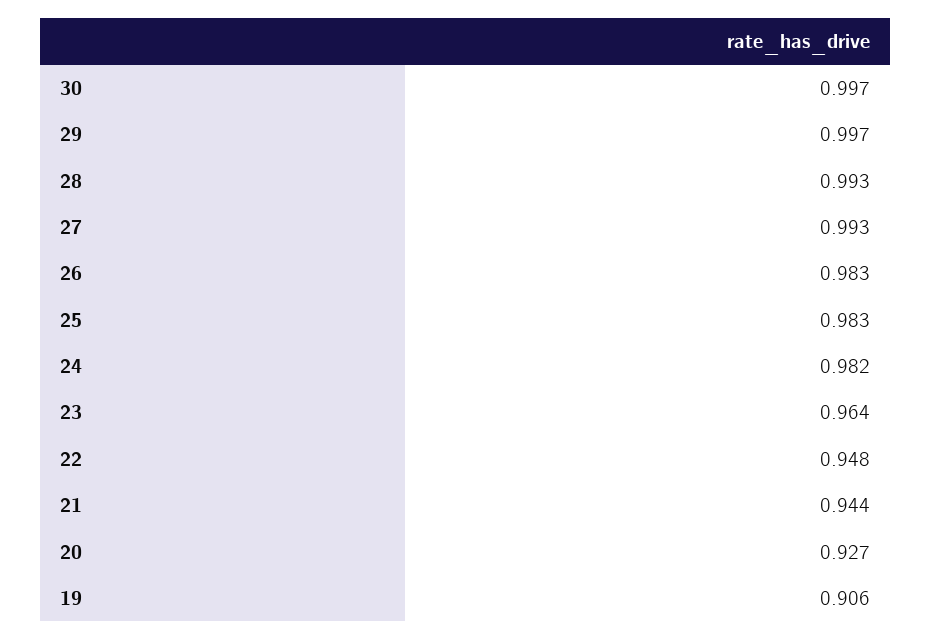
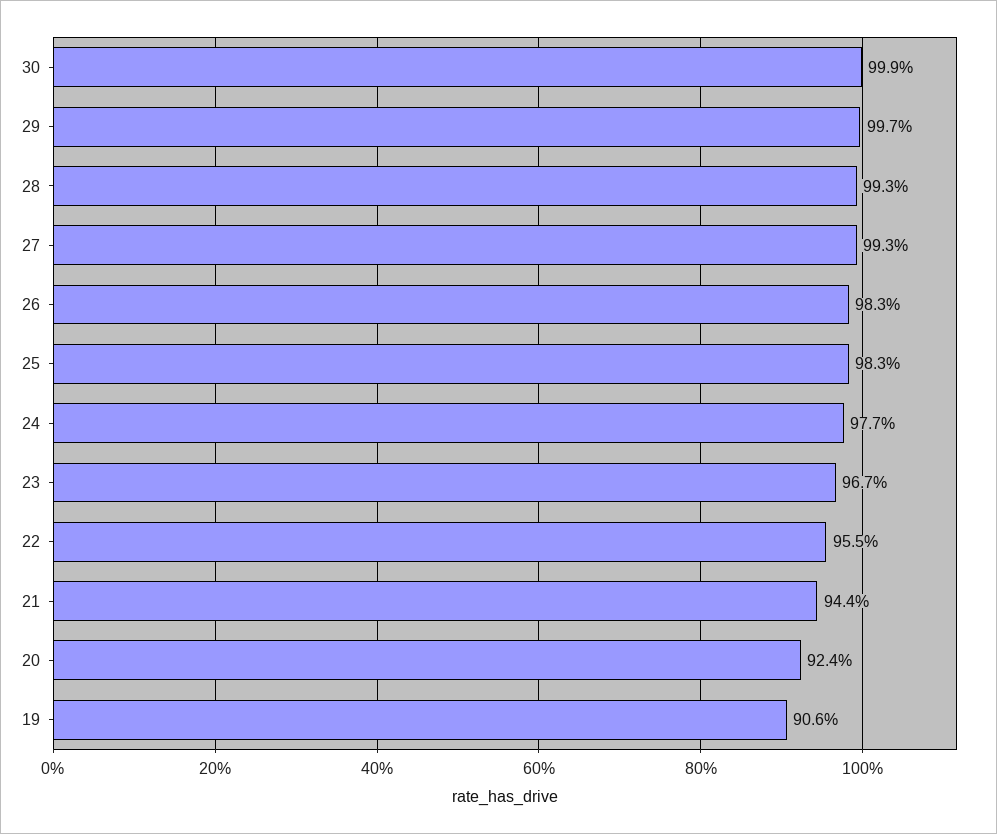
30: 0.997 -> 0.999
24: 0.982 -> 0.977
23: 0.964 -> 0.967
22: 0.948 -> 0.955
20: 0.927 -> 0.924

